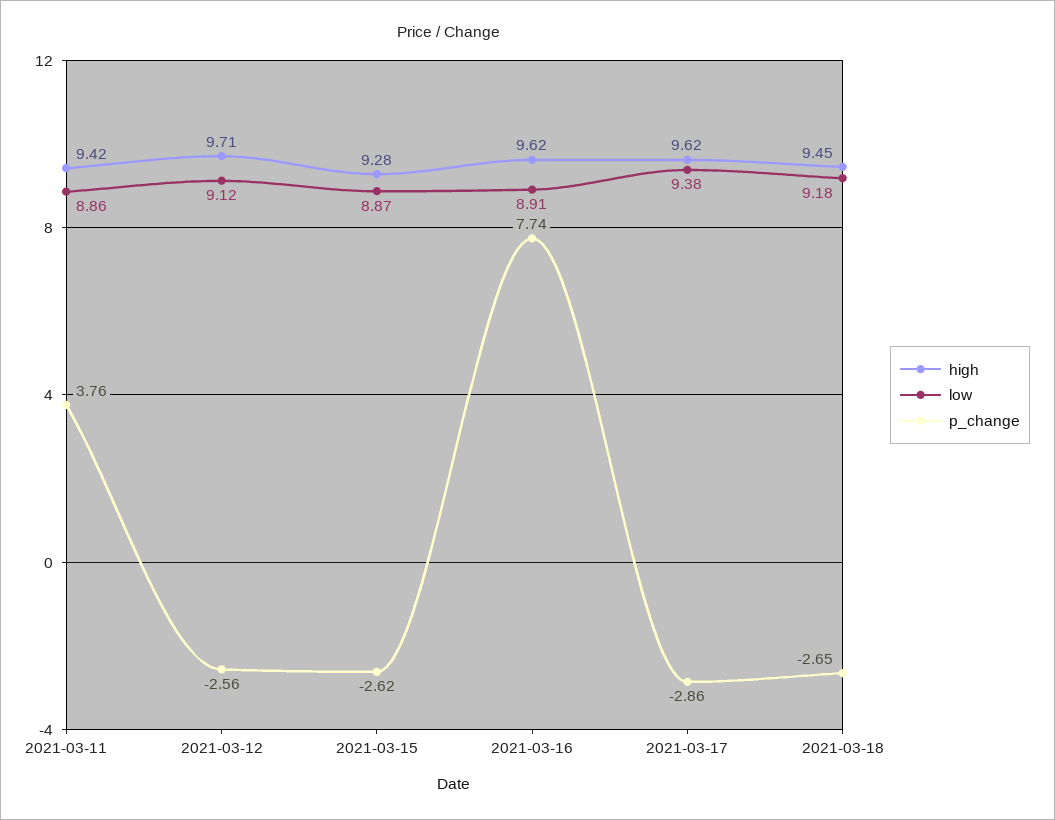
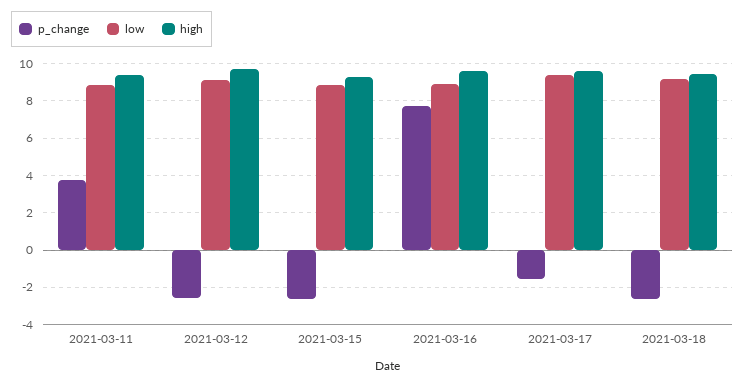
p_change, 2021-03-17: -2.86 -> -1.5

